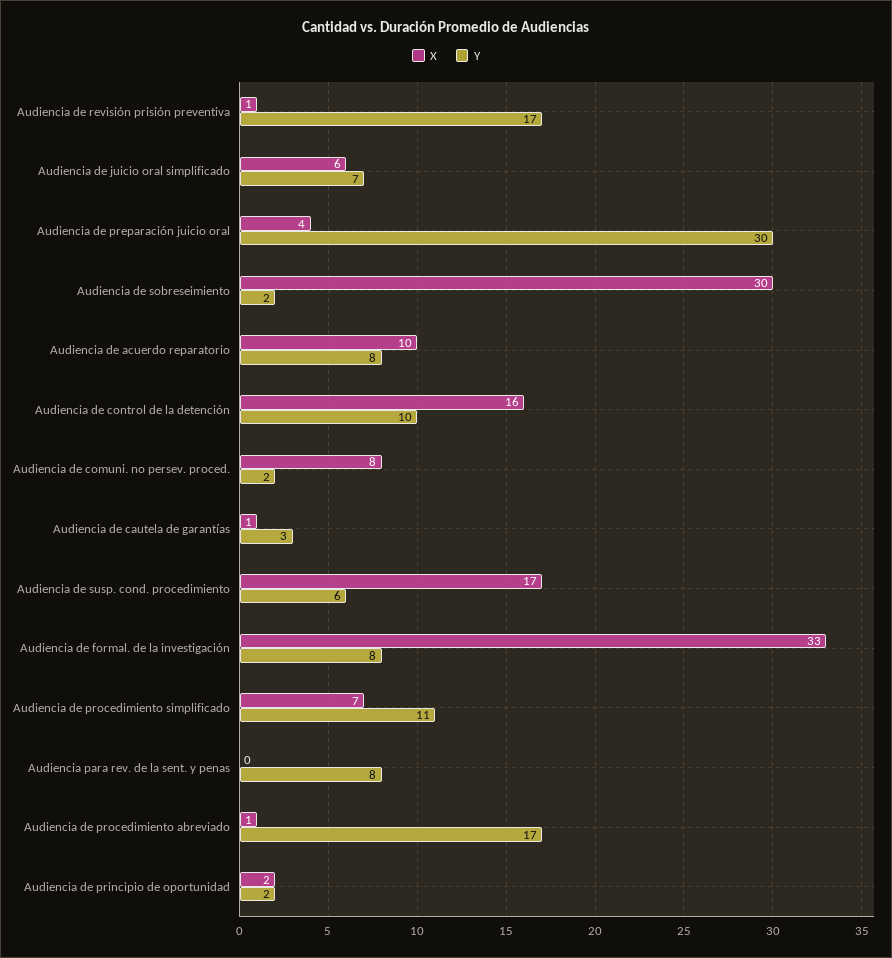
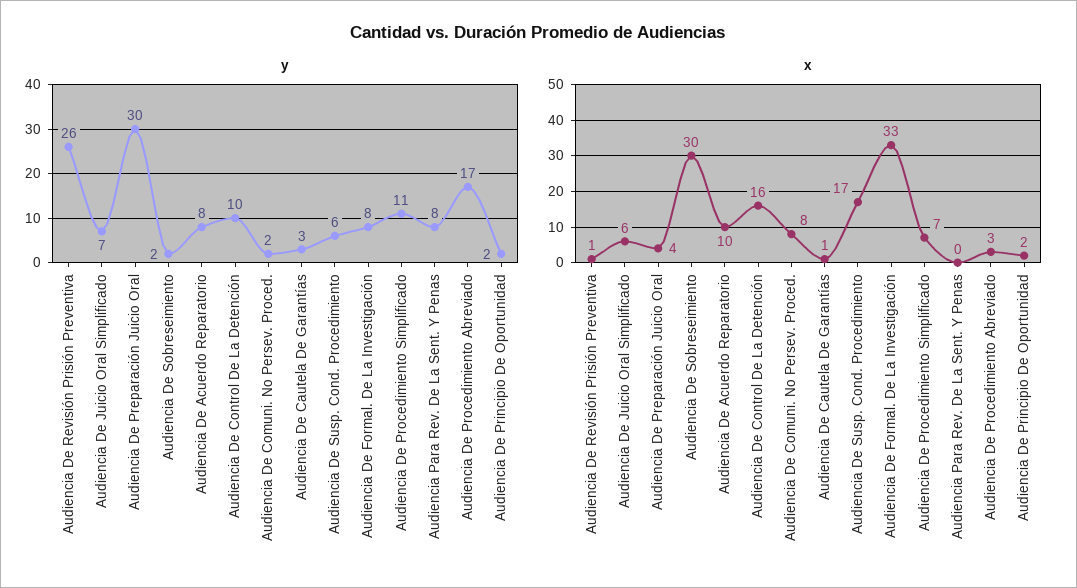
Y, Audiencia de revisión prisión preventiva: 17 -> 26
X, Audiencia de procedimiento abreviado: 1 -> 3

